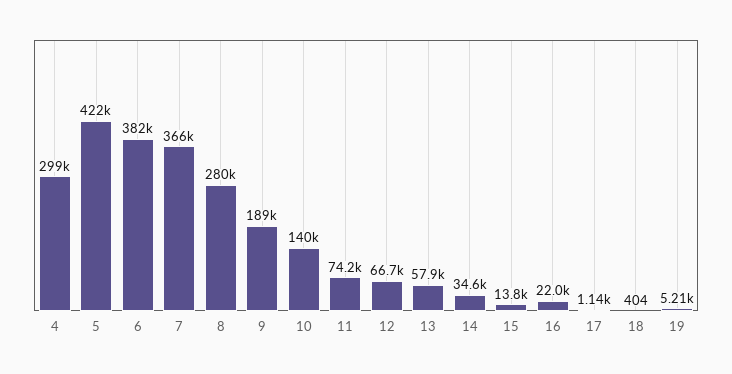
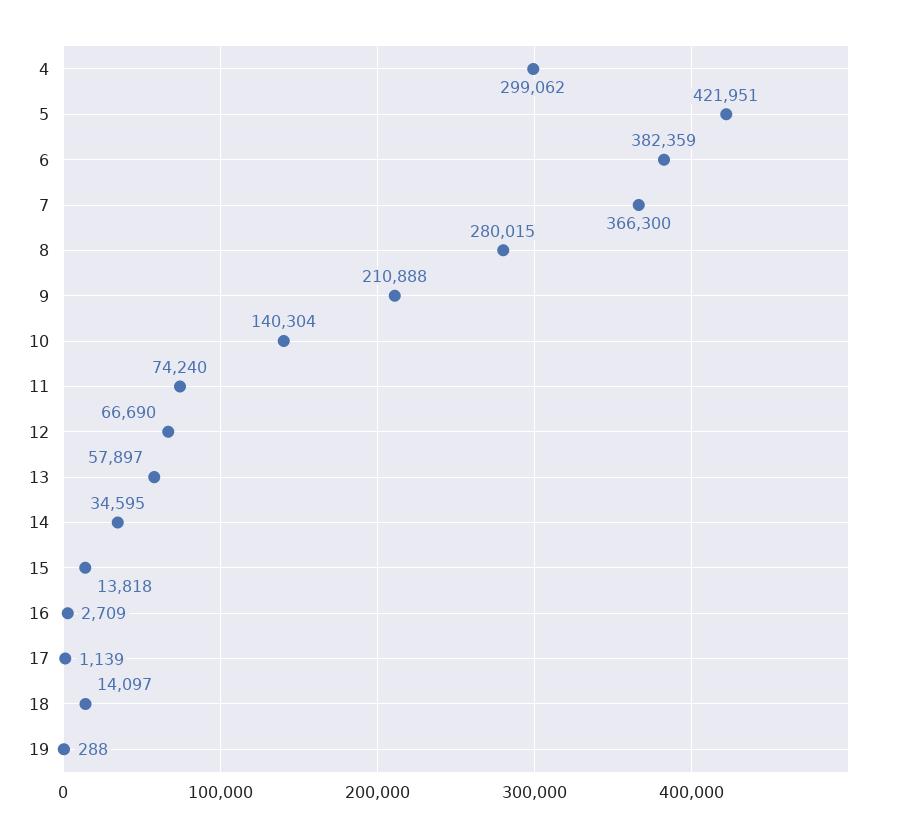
9: 189000 -> 210888
16: 22000 -> 2709
18: 404 -> 14097
19: 5210 -> 288

